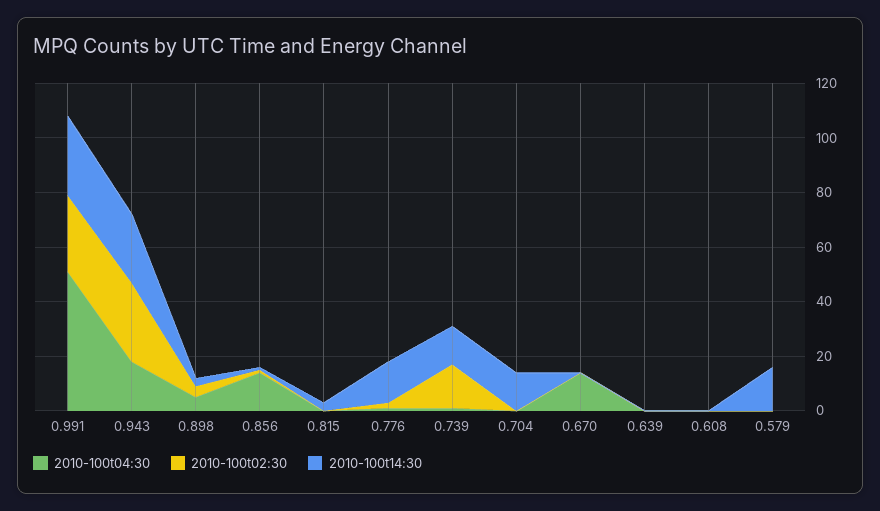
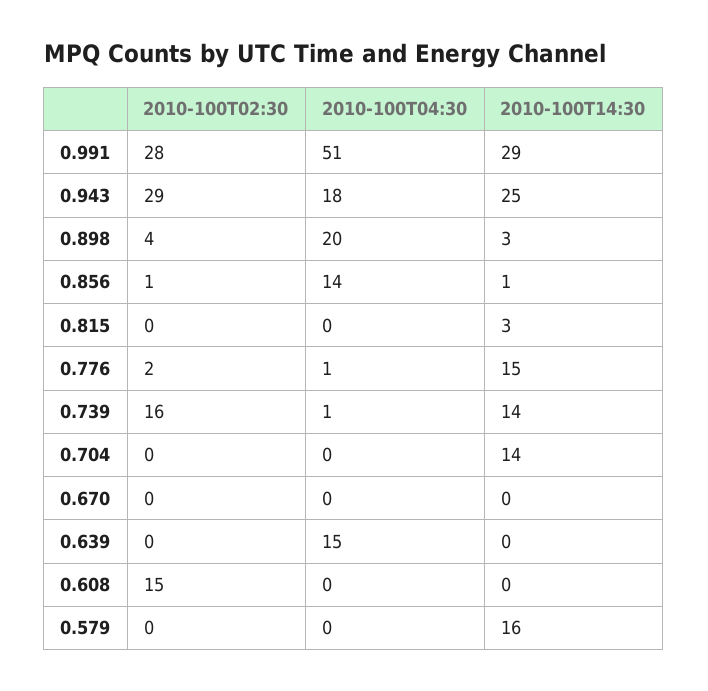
2010-100t04:30, 0.898: 5 -> 20
2010-100t04:30, 0.670: 15 -> 0
2010-100t04:30, 0.639: 0 -> 15
2010-100t02:30, 0.608: 0 -> 15

